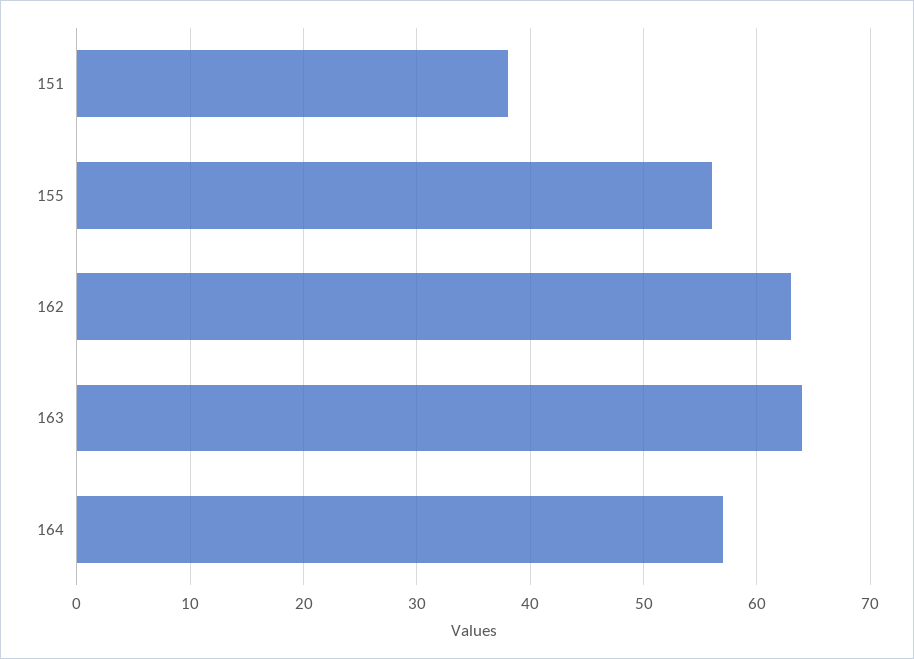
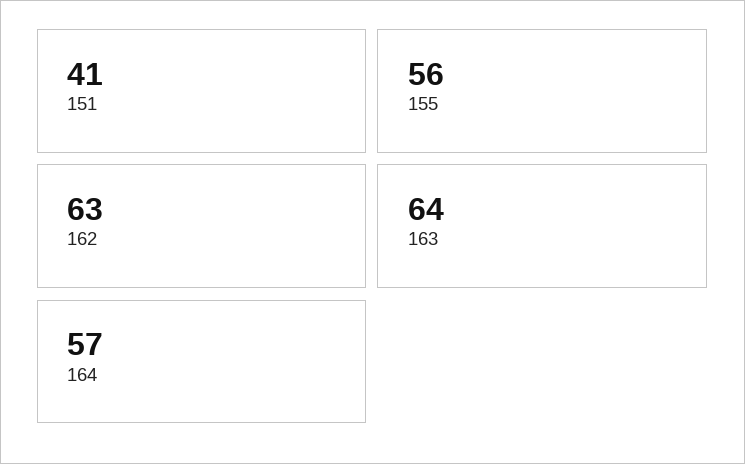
151: 38 -> 41

